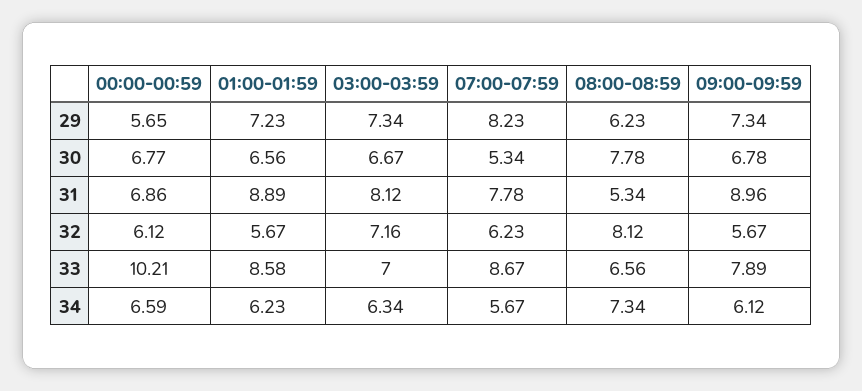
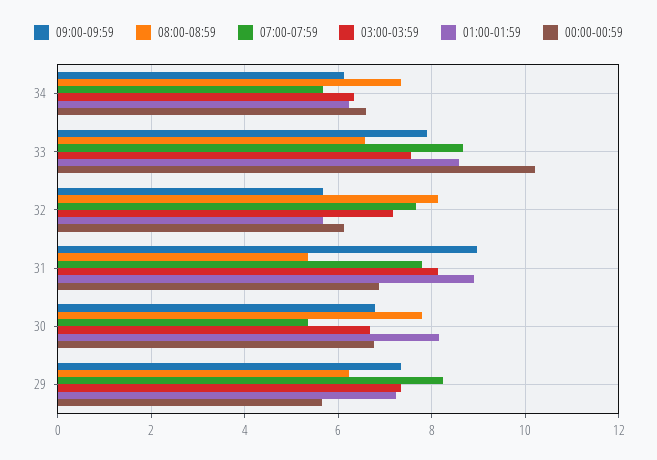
01:00-01:59, 30: 6.56 -> 8.2
07:00-07:59, 32: 6.23 -> 7.6
03:00-03:59, 33: 7 -> 7.6

